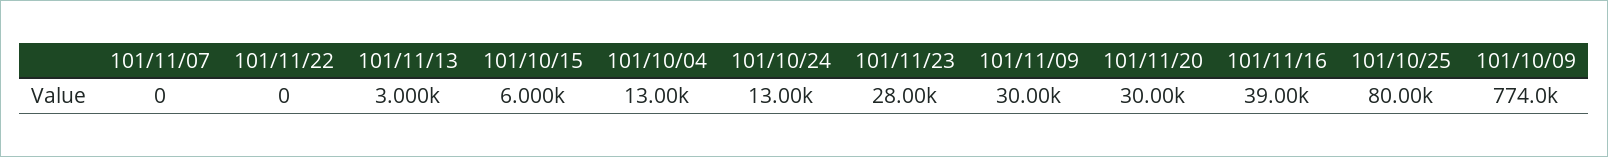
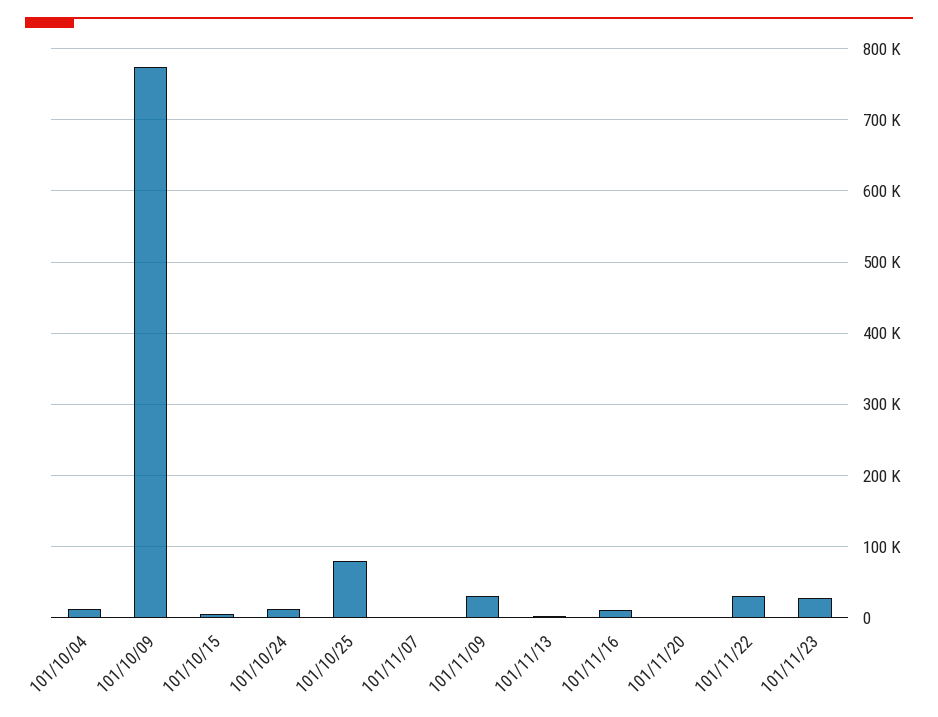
101/11/22: 0 -> 30000
101/11/20: 30000 -> 0
101/11/16: 39000 -> 10000

